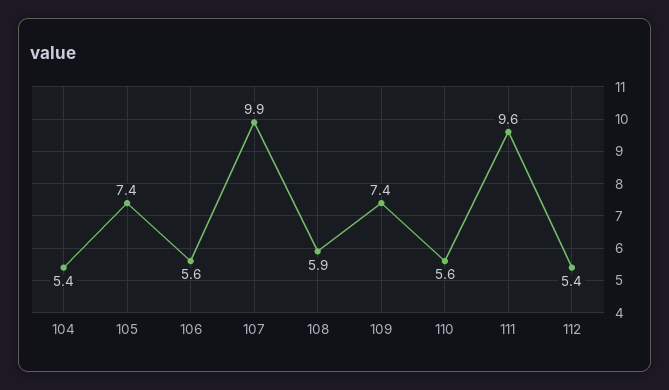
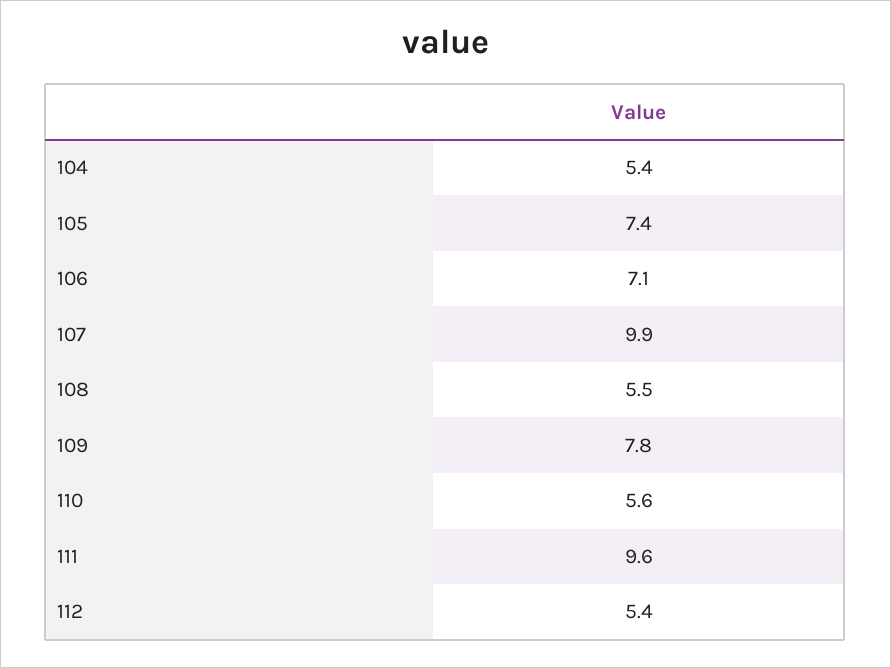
106: 5.6 -> 7.1
108: 5.9 -> 5.5
109: 7.4 -> 7.8

